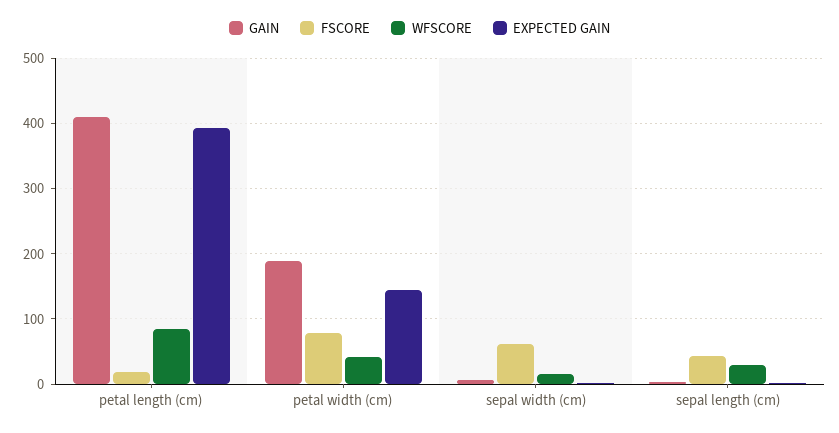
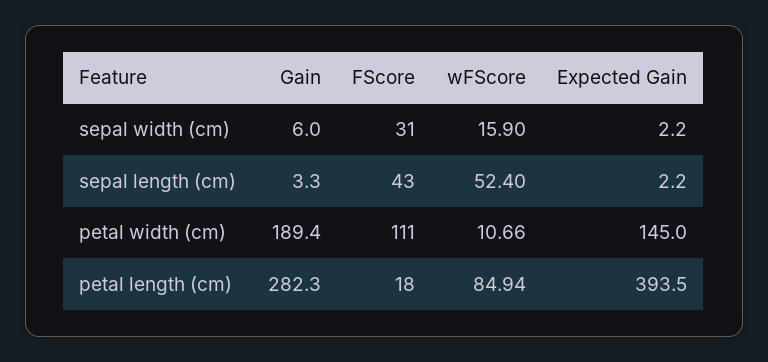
GAIN, petal length (cm): 410 -> 282.3
FSCORE, petal width (cm): 80 -> 111
WFSCORE, petal width (cm): 40 -> 10.66
FSCORE, sepal width (cm): 60 -> 31
WFSCORE, sepal length (cm): 30 -> 52.4

